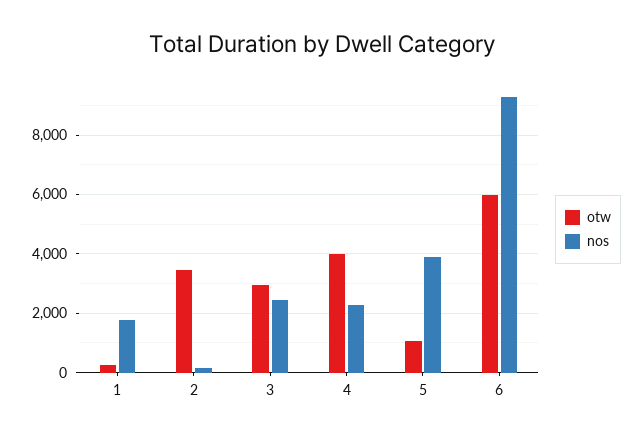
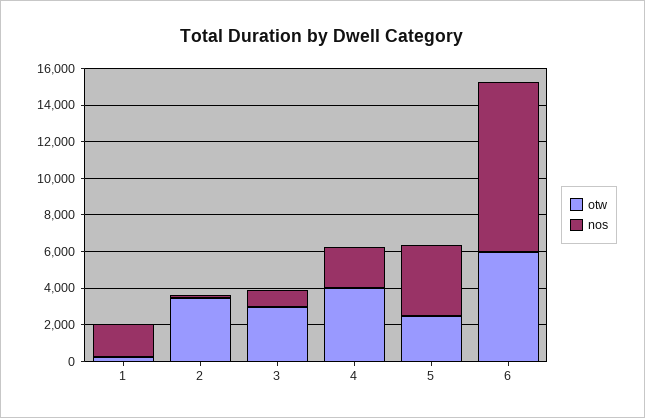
nos, 3: 2500 -> 1000
otw, 5: 1000 -> 2500

